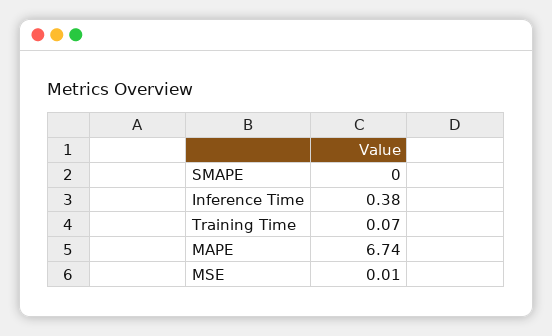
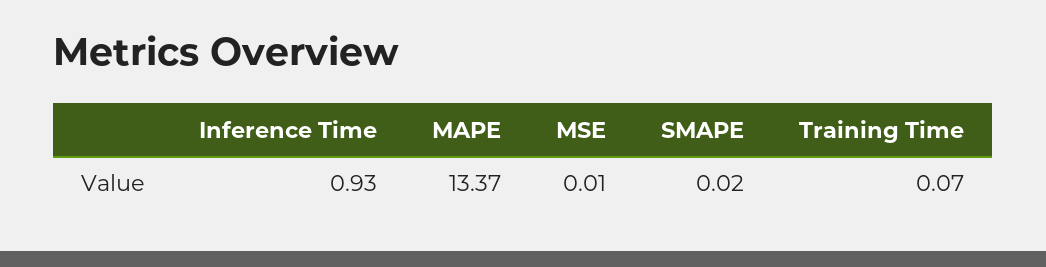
SMAPE: 0 -> 0.02
Inference Time: 0.38 -> 0.93
MAPE: 6.74 -> 13.37

